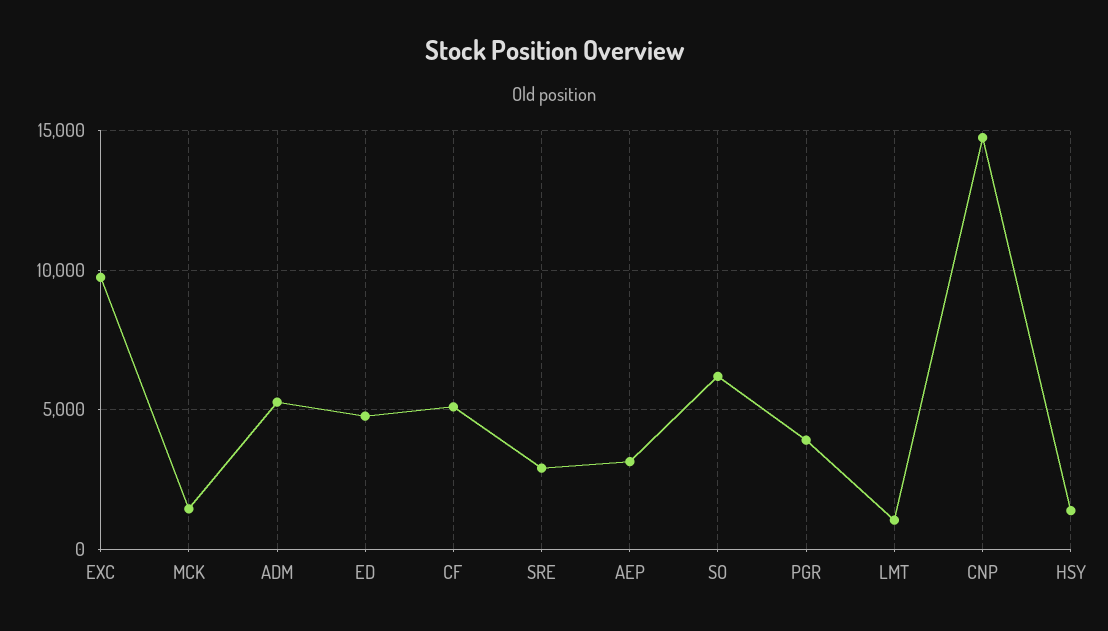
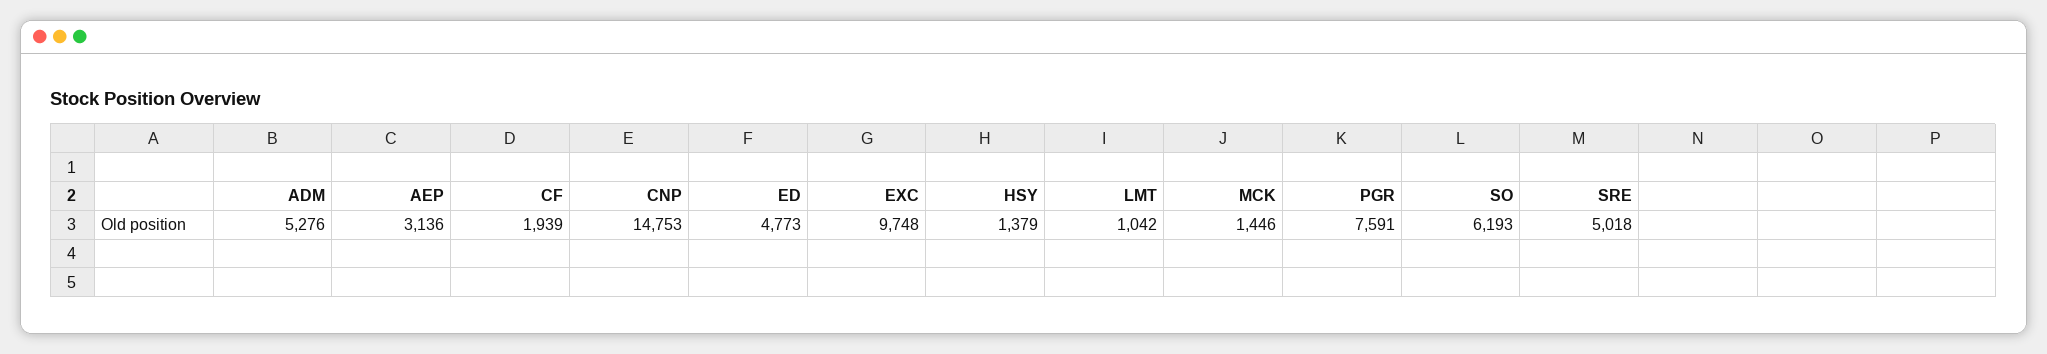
CF: 5000 -> 1939
SRE: 3000 -> 5018
PGR: 4000 -> 7591

